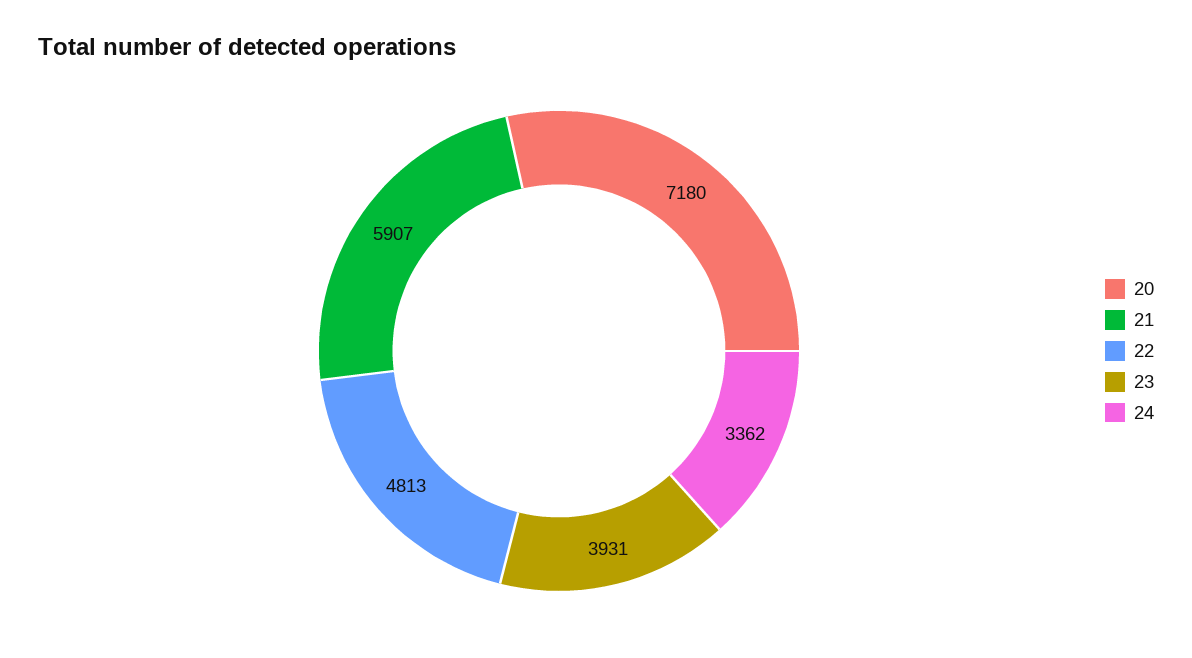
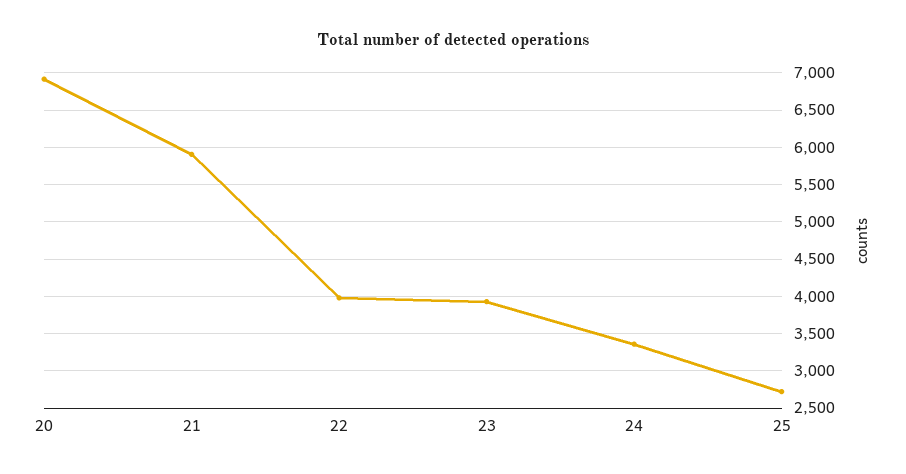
20: 7180 -> 6900
22: 4813 -> 4000
25: none -> 2700

